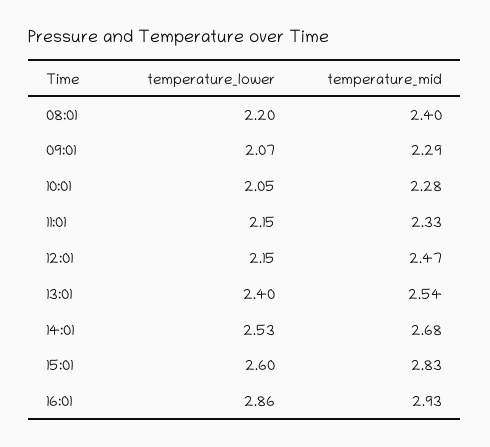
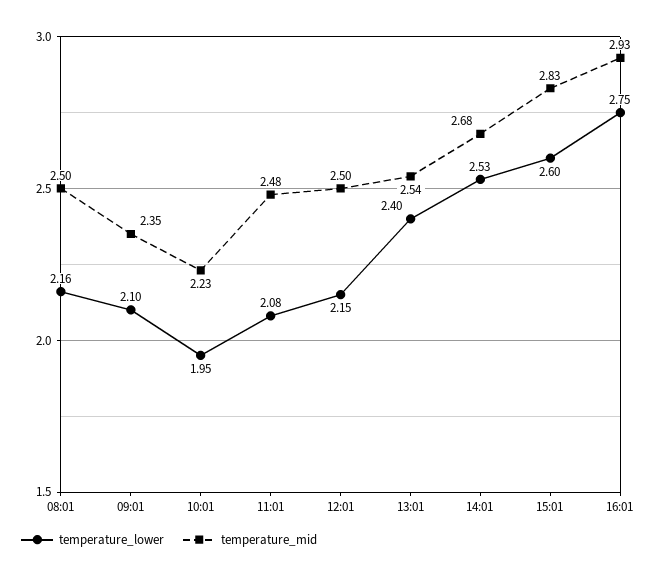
temperature_lower, 08:01: 2.2 -> 2.16
temperature_mid, 08:01: 2.4 -> 2.5
temperature_lower, 09:01: 2.07 -> 2.1
temperature_mid, 09:01: 2.29 -> 2.35
temperature_lower, 10:01: 2.05 -> 1.95
temperature_mid, 10:01: 2.28 -> 2.23
temperature_lower, 11:01: 2.15 -> 2.08
temperature_mid, 11:01: 2.33 -> 2.48
temperature_mid, 12:01: 2.47 -> 2.5
temperature_lower, 16:01: 2.86 -> 2.75

